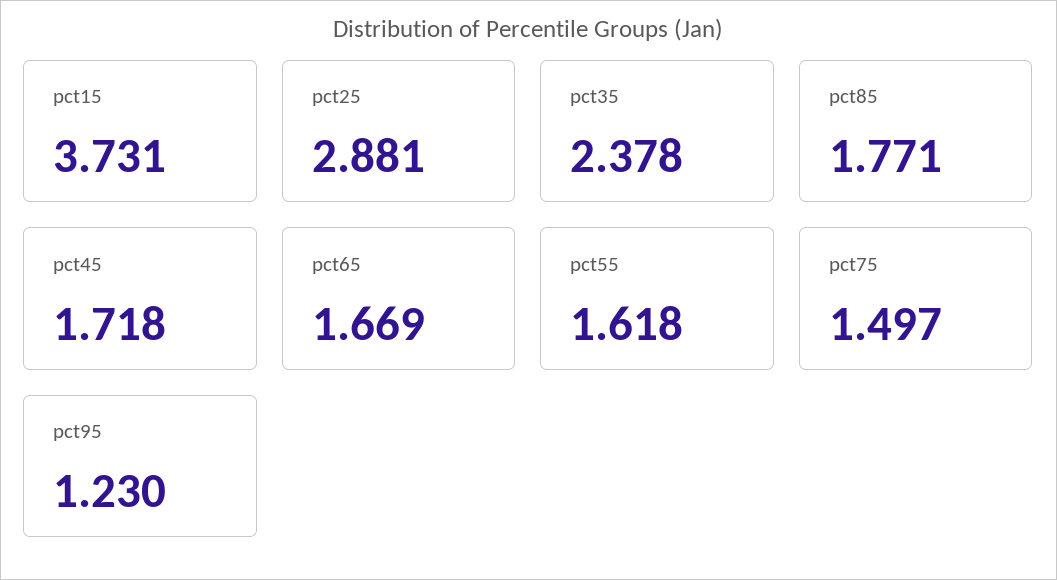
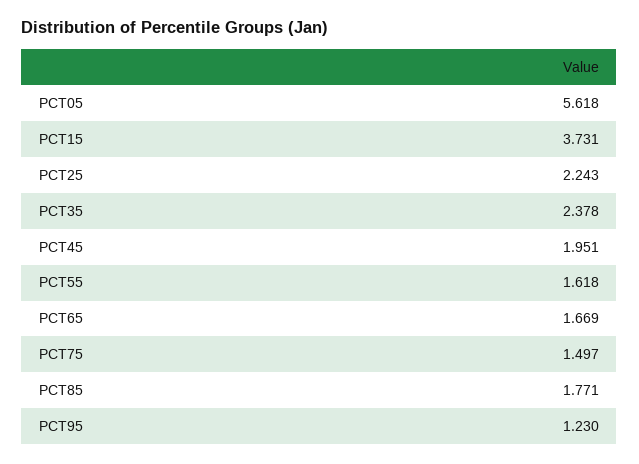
pct25: 2.881 -> 2.243
pct45: 1.718 -> 1.951
PCT05: none -> 5.618

